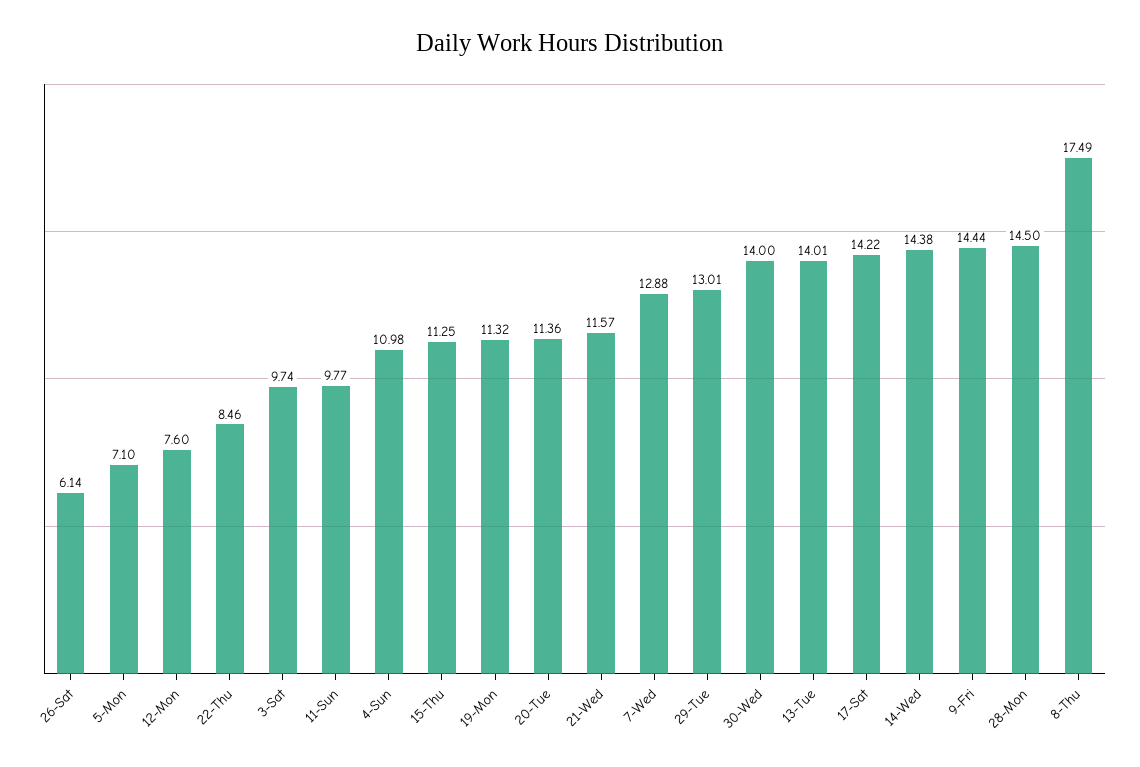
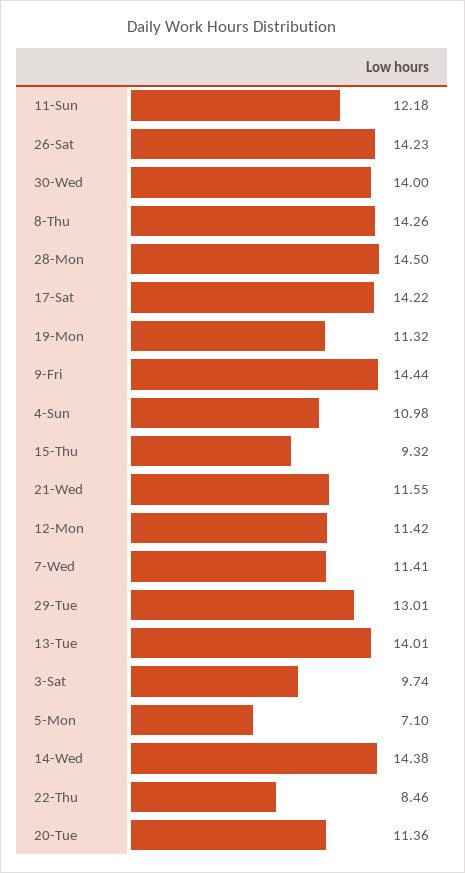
26-Sat: 6.14 -> 14.23
12-Mon: 7.6 -> 11.42
11-Sun: 9.77 -> 12.18
15-Thu: 11.25 -> 9.32
21-Wed: 11.57 -> 11.55
7-Wed: 12.88 -> 11.41
8-Thu: 17.49 -> 14.26

